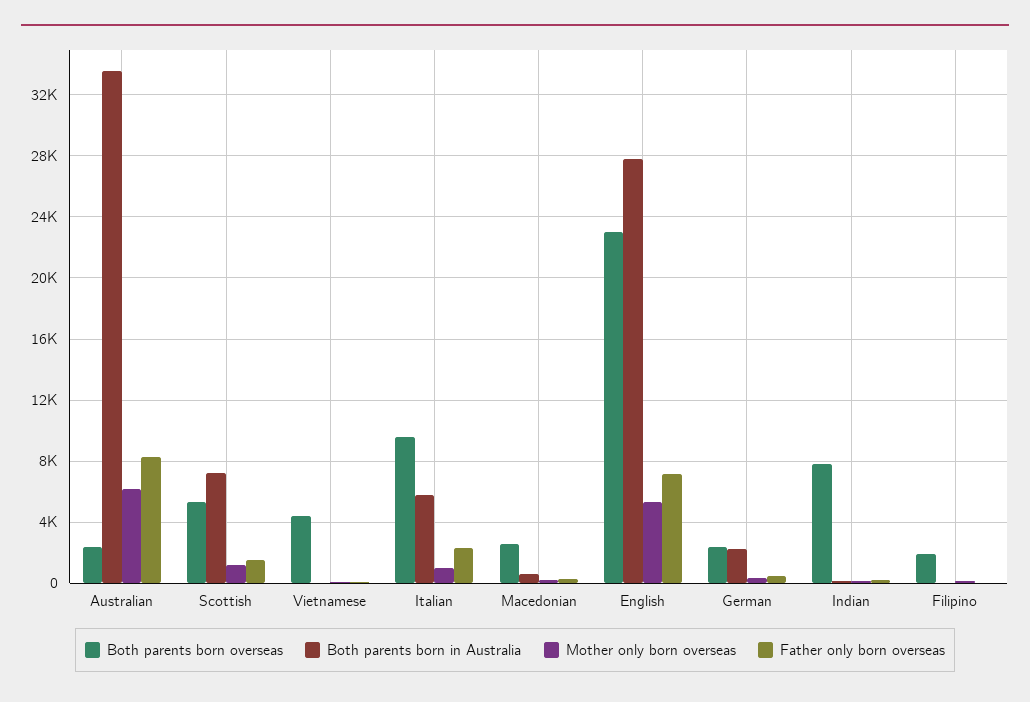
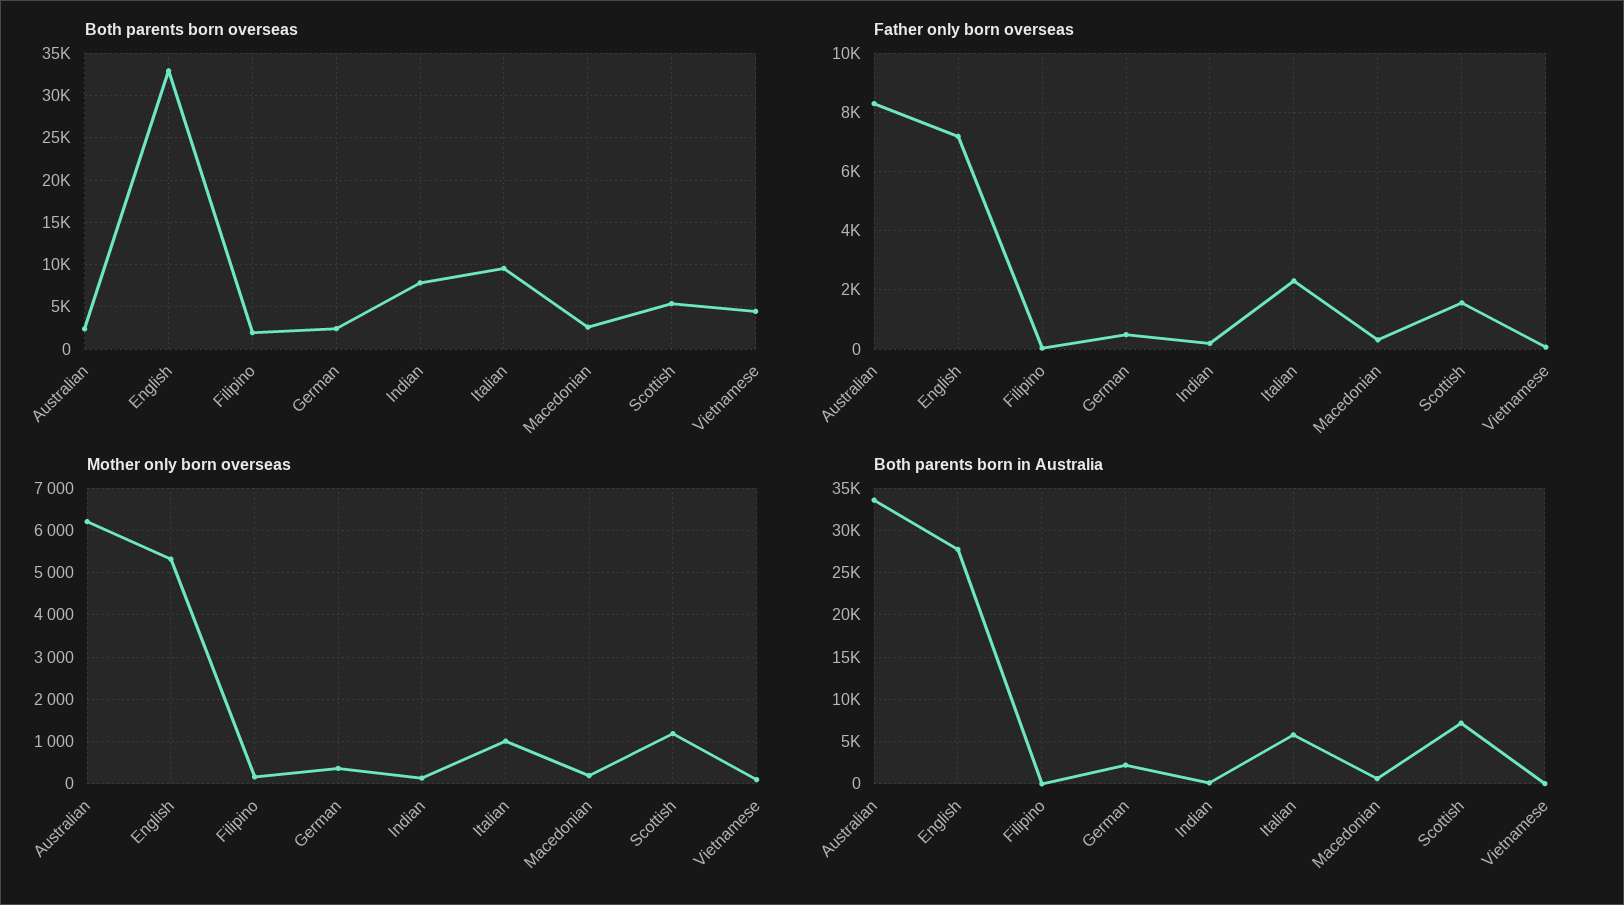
Both parents born overseas, English: 23000 -> 33000

